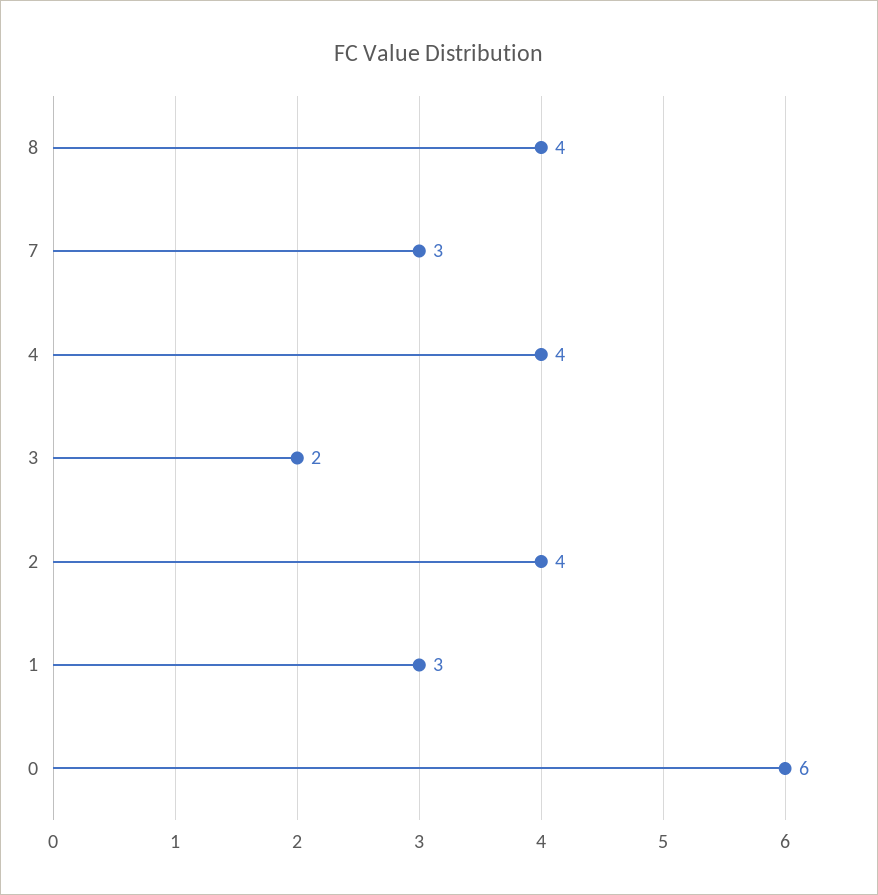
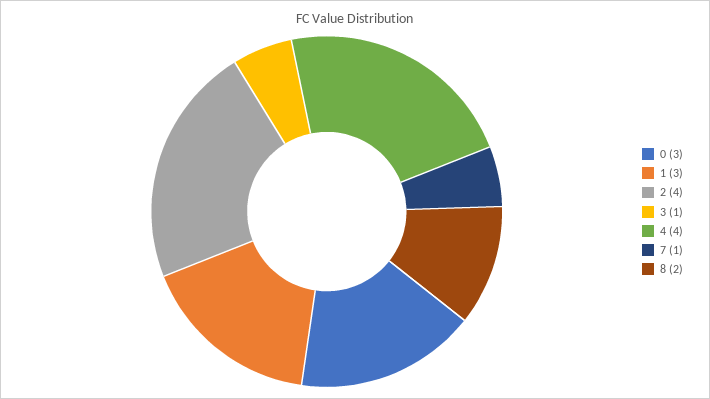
8: 4 -> 2
7: 3 -> 1
3: 2 -> 1
0: 6 -> 3

